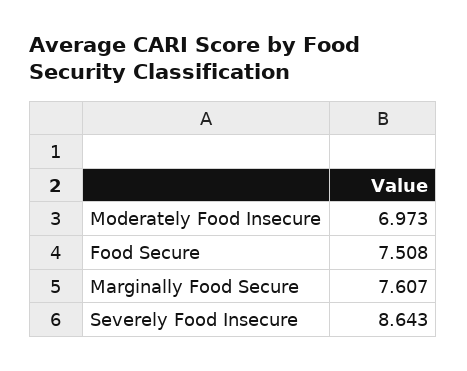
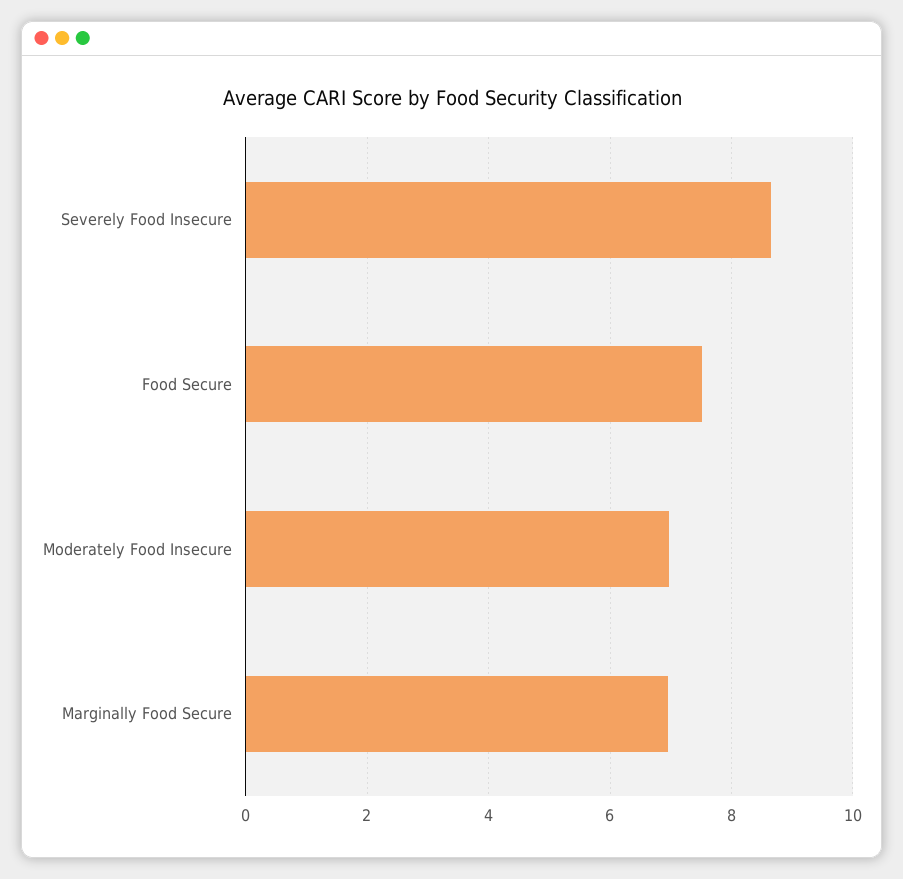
Marginally Food Secure: 7.607 -> 7

